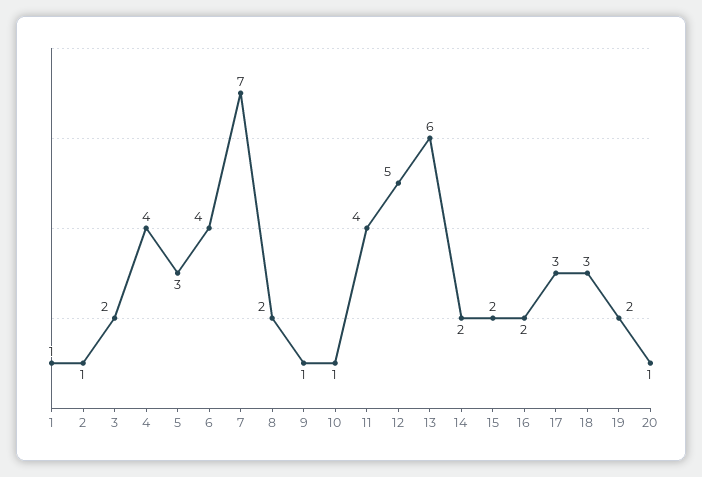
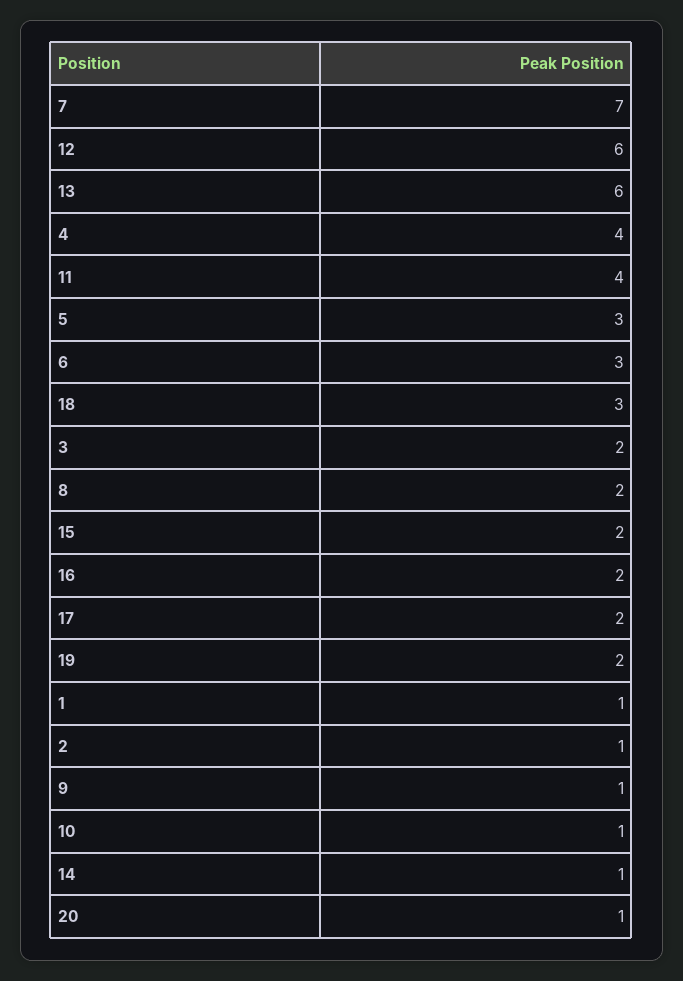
6: 4 -> 3
12: 5 -> 6
14: 2 -> 1
17: 3 -> 2

